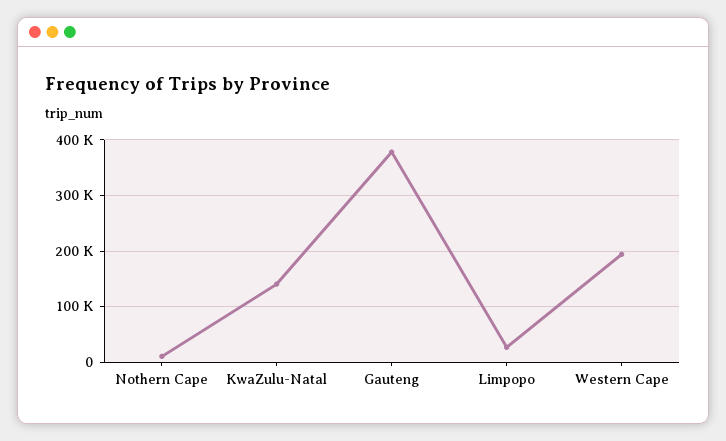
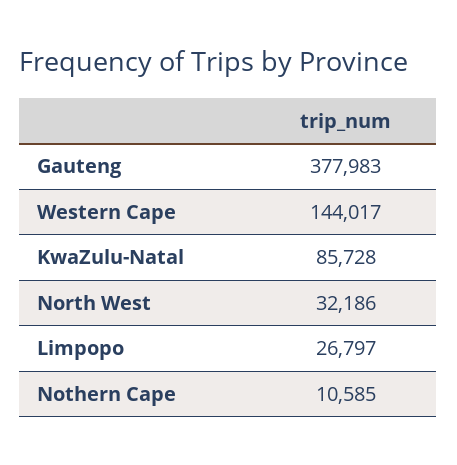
KwaZulu-Natal: 140000 -> 85728
Western Cape: 200000 -> 144017
North West: none -> 32186

